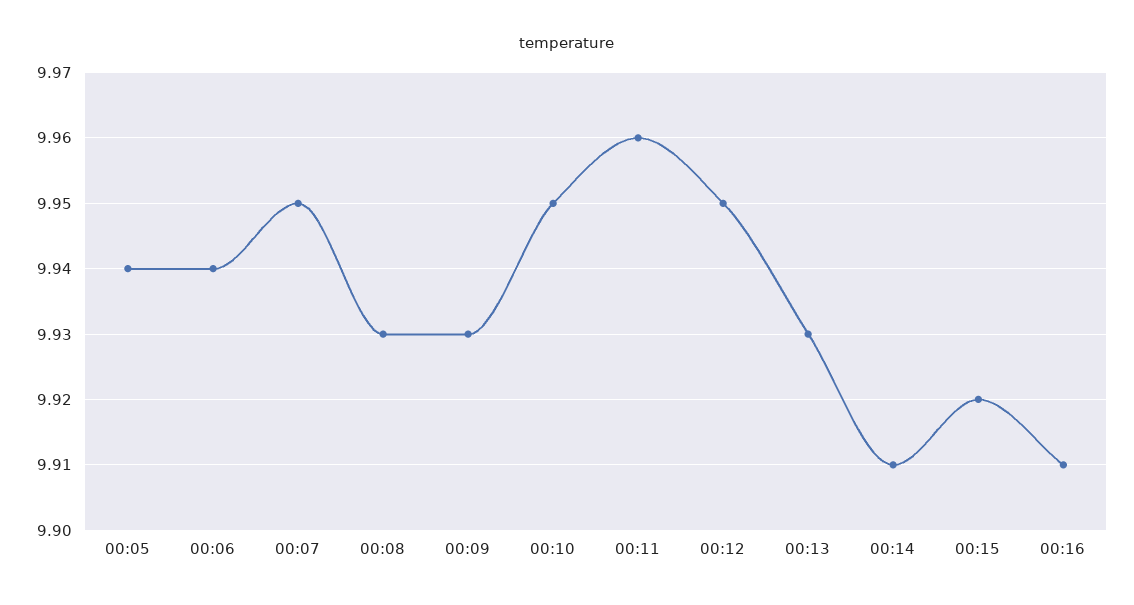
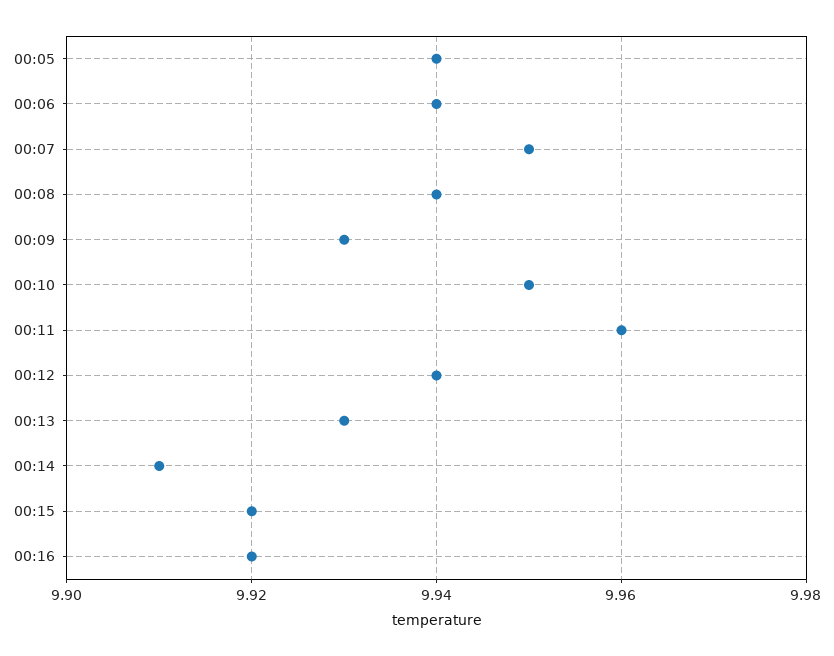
00:08: 9.93 -> 9.94
00:12: 9.95 -> 9.94
00:16: 9.91 -> 9.92

